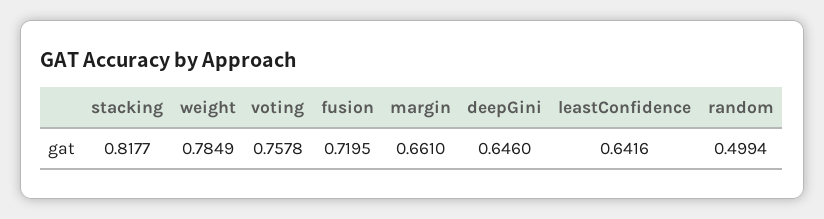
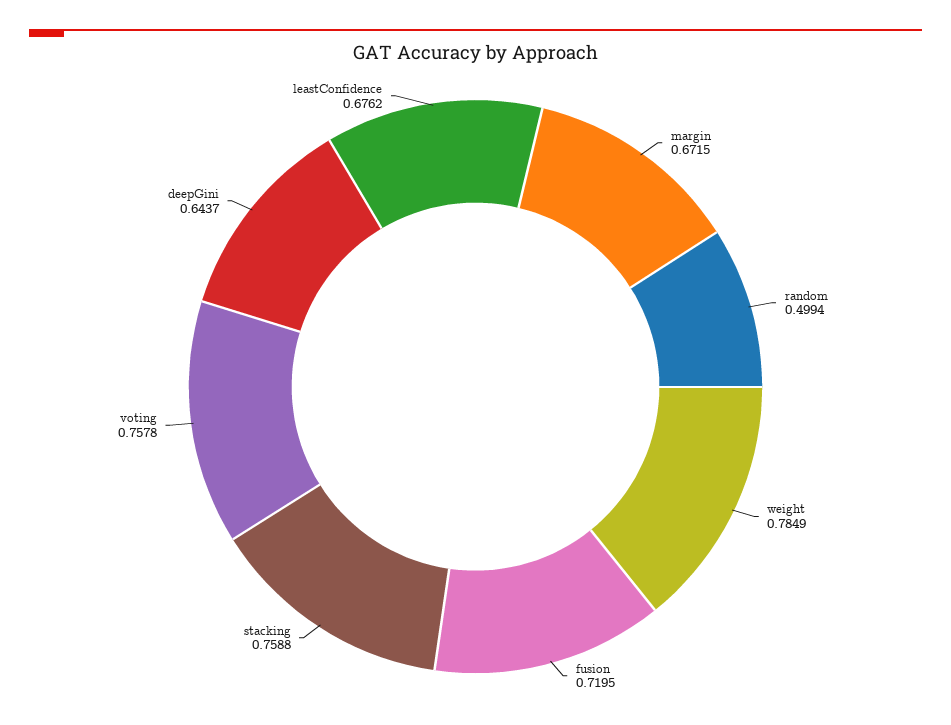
stacking: 0.8177 -> 0.7588
margin: 0.661 -> 0.6715
deepGini: 0.646 -> 0.6437
leastConfidence: 0.6416 -> 0.6762

